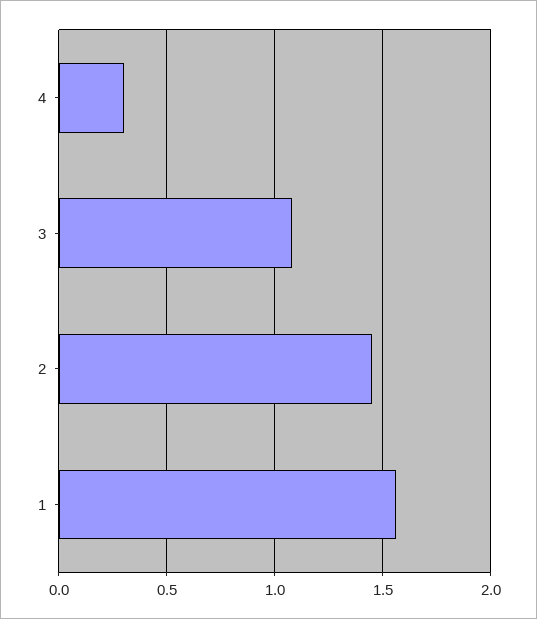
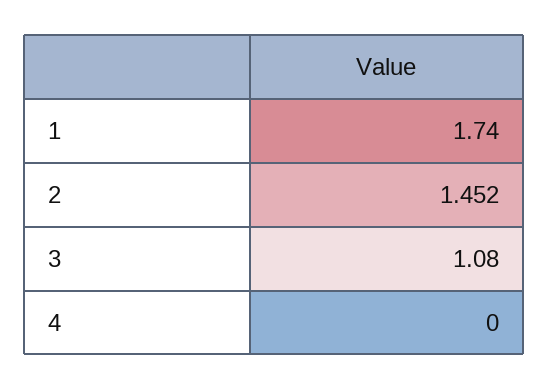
4: 0.3 -> 0
1: 1.55 -> 1.74

